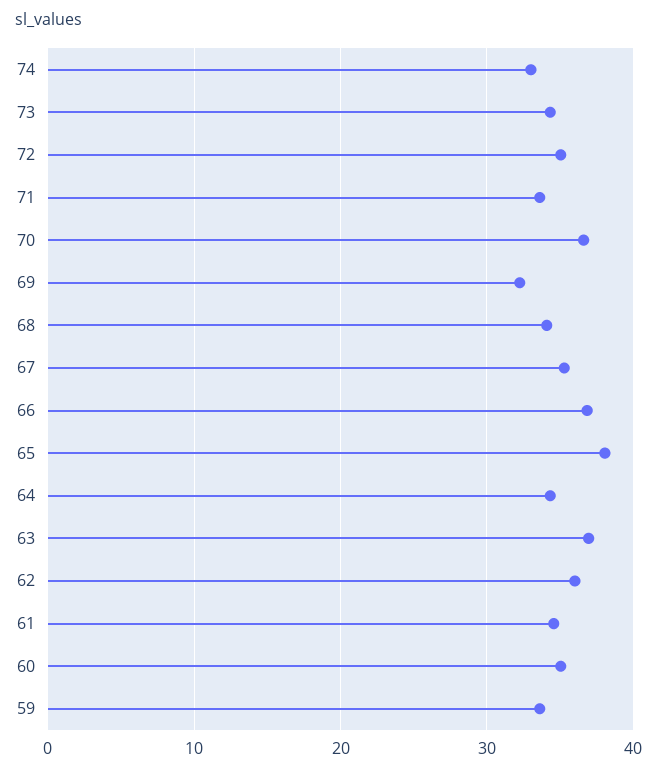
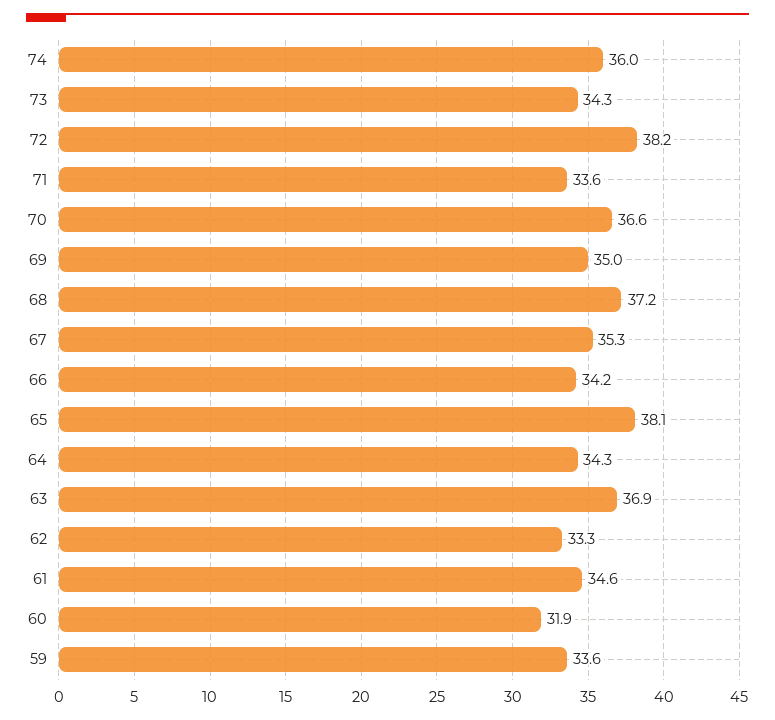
74: 33 -> 36
72: 35 -> 38.2
69: 32 -> 35
68: 34 -> 37.2
66: 37 -> 34.2
62: 36 -> 33.3
60: 35 -> 31.9

